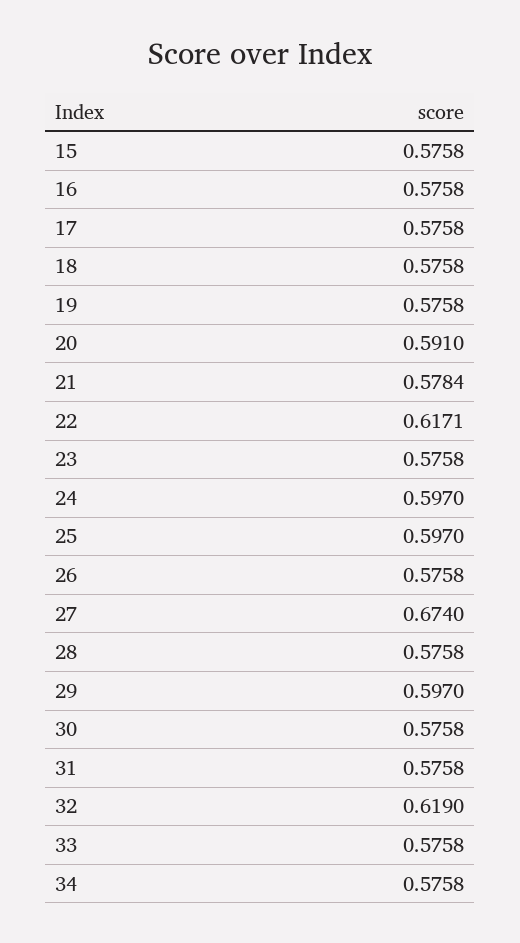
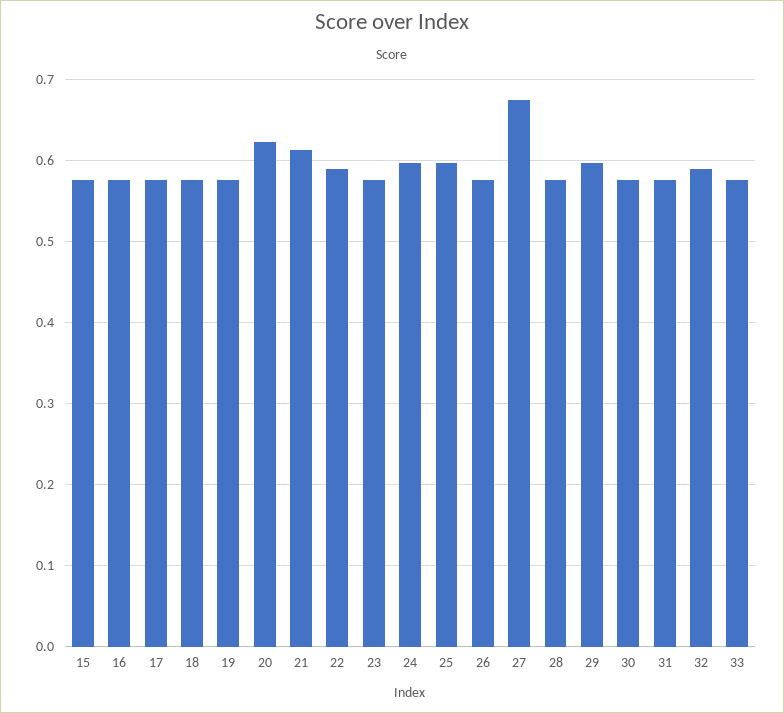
20: 0.591 -> 0.62
21: 0.5784 -> 0.61
22: 0.6171 -> 0.59
32: 0.619 -> 0.59
34: 0.5758 -> none

